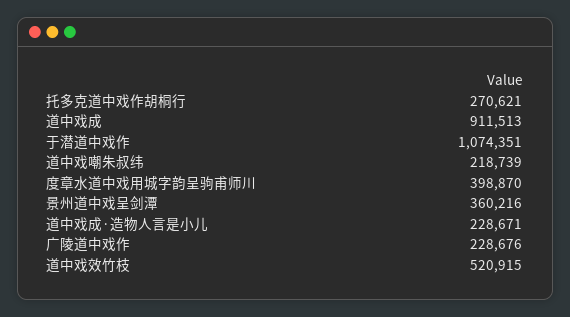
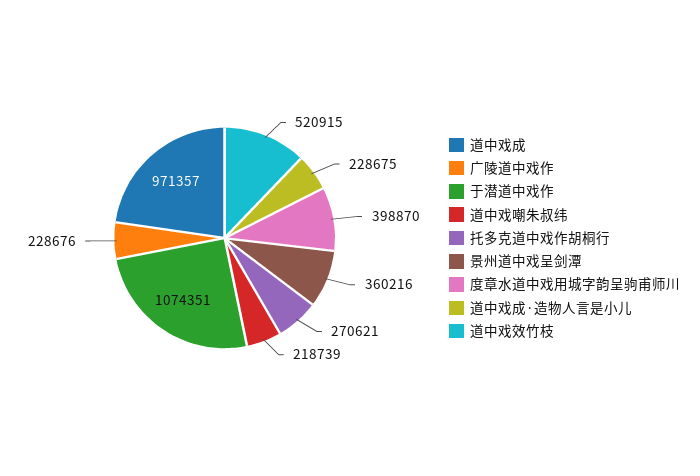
道中戏成: 911513 -> 971357
道中戏成·造物人言是小儿: 228671 -> 228675

